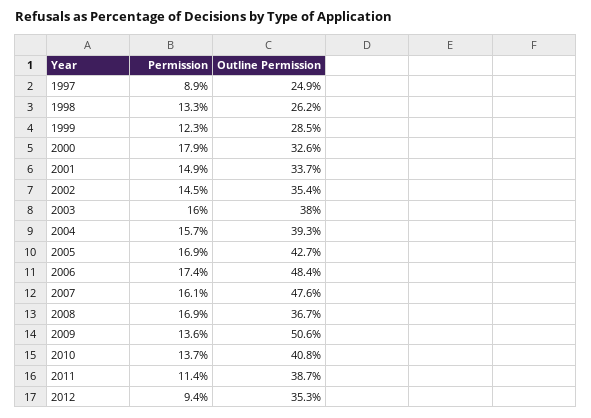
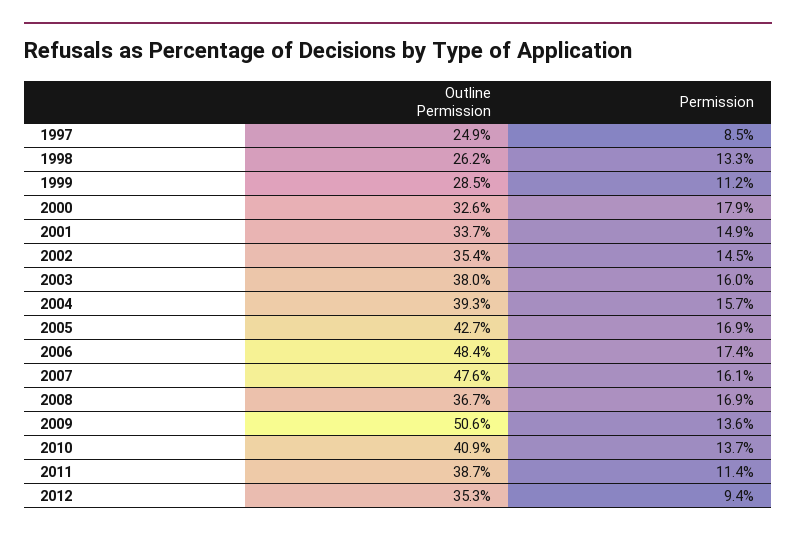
Permission, 1997: 8.9 -> 8.5
Permission, 1999: 12.3 -> 11.2
Outline Permission, 2010: 40.8 -> 40.9

